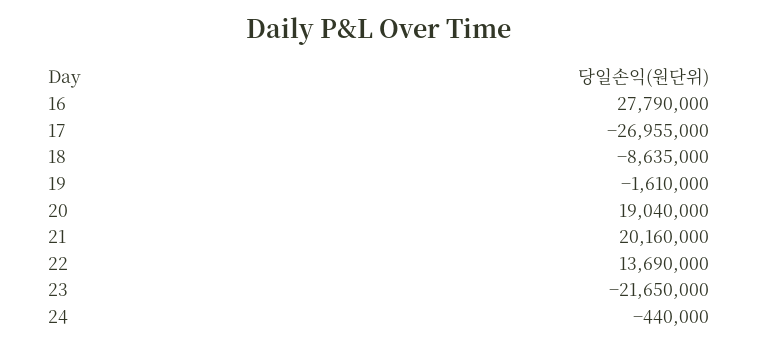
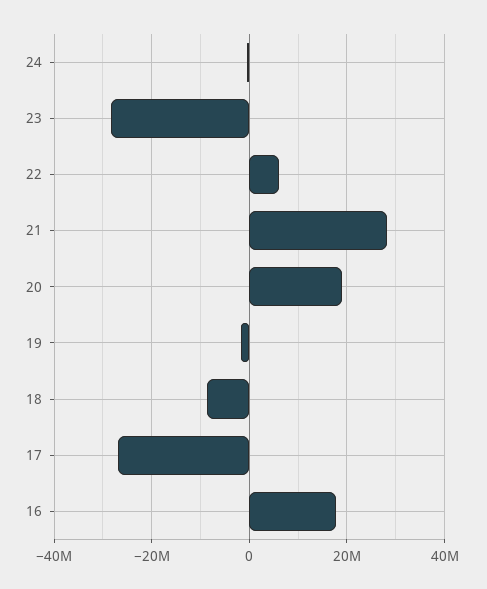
16: 27790000 -> 18000000
21: 20160000 -> 28000000
22: 13690000 -> 6000000
23: -21650000 -> -28000000

